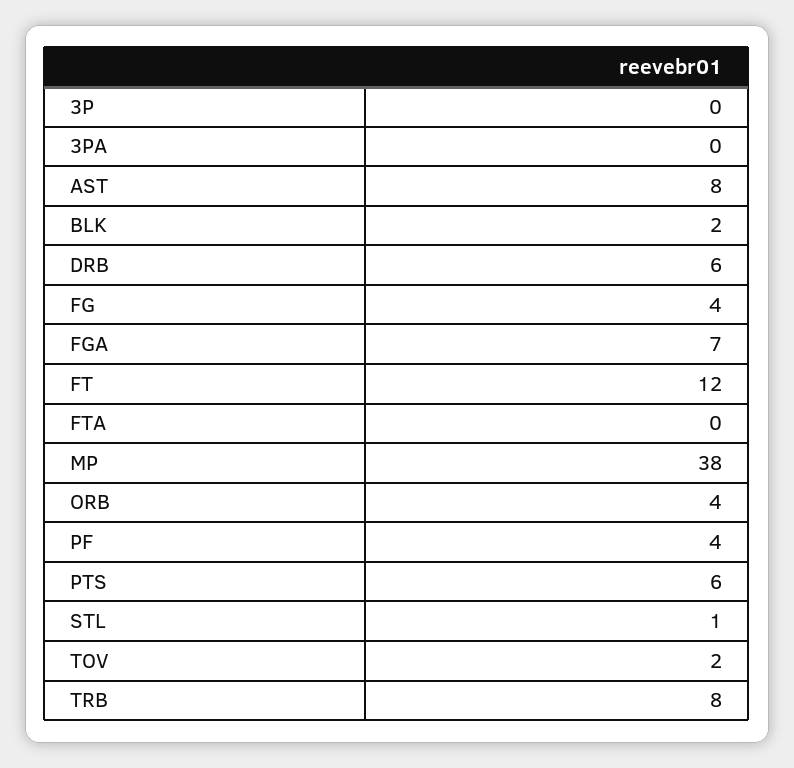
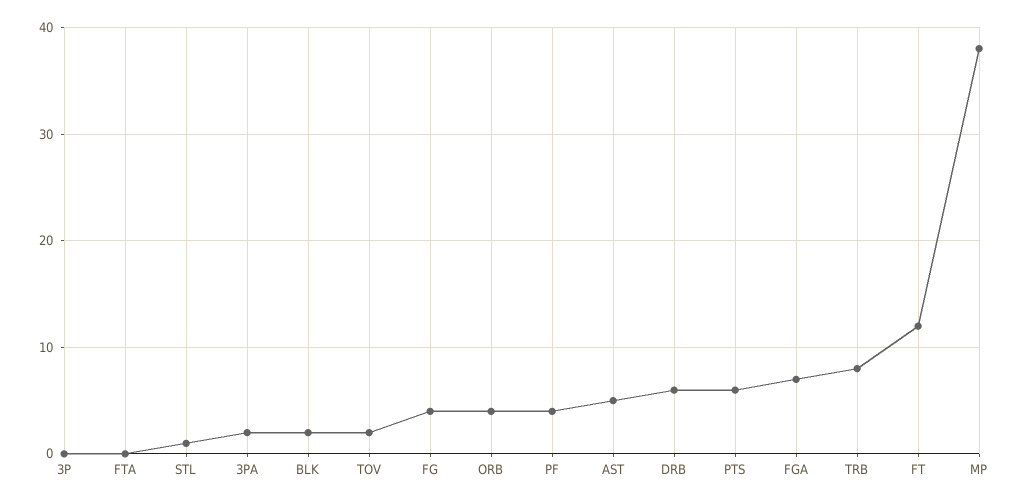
3PA: 0 -> 2
AST: 8 -> 5

